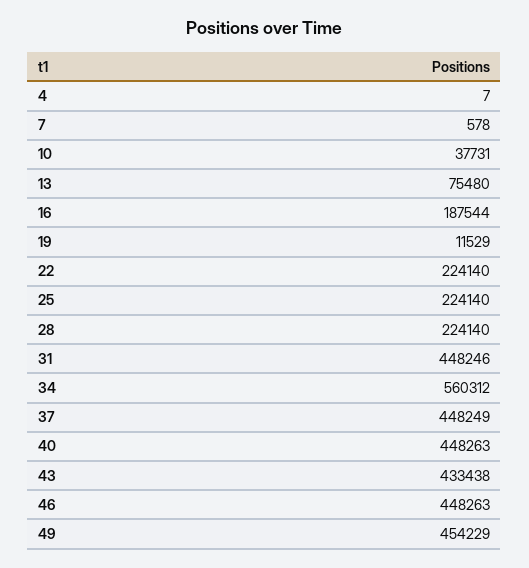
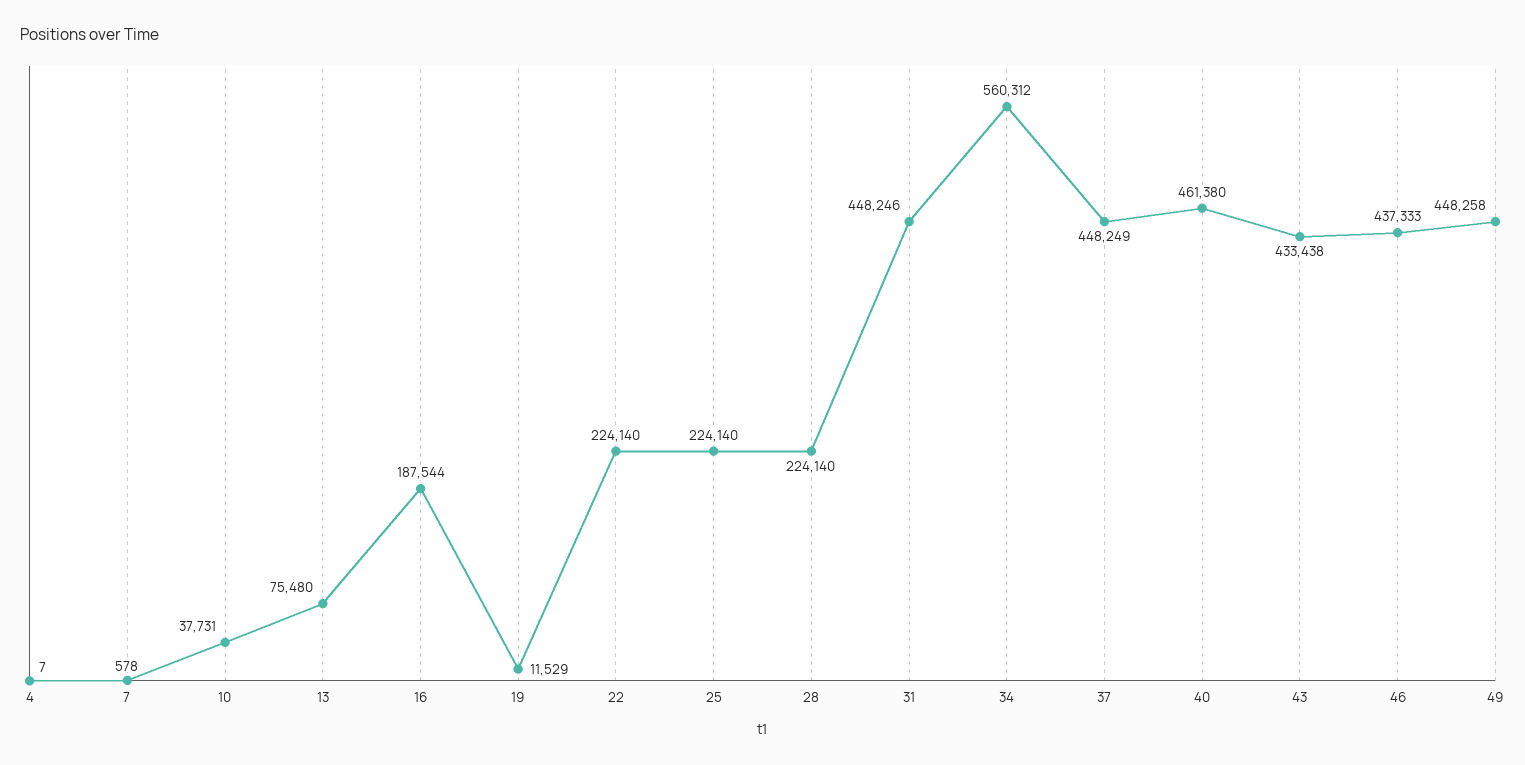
40: 448263 -> 461380
46: 448263 -> 437333
49: 454229 -> 448258

